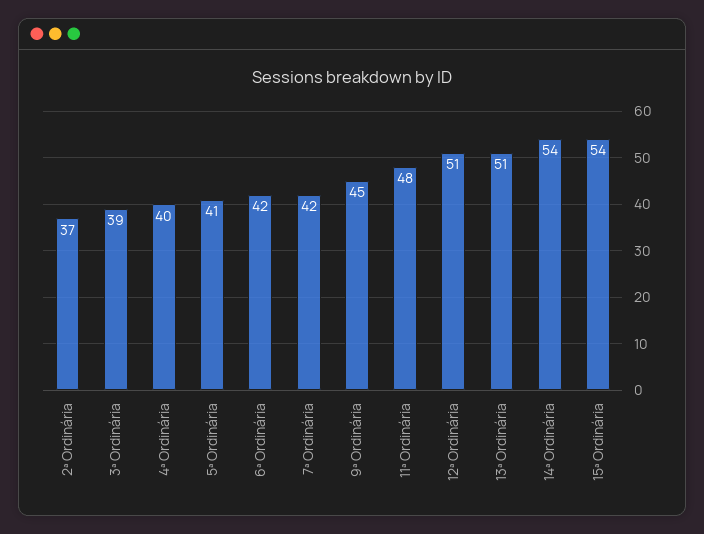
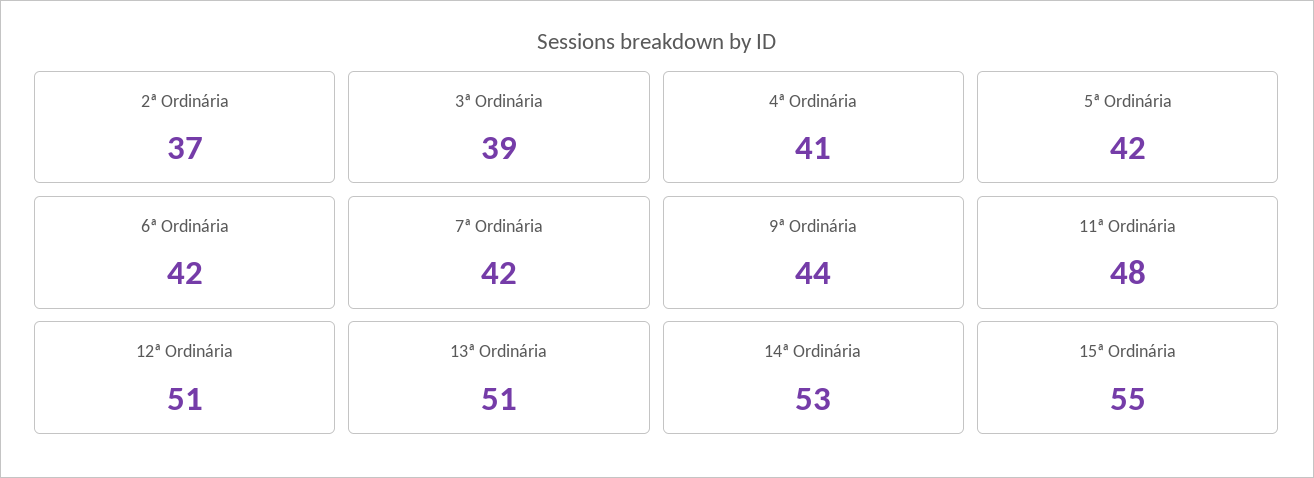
4ª Ordinária: 40 -> 41
5ª Ordinária: 41 -> 42
9ª Ordinária: 45 -> 44
14ª Ordinária: 54 -> 53
15ª Ordinária: 54 -> 55

